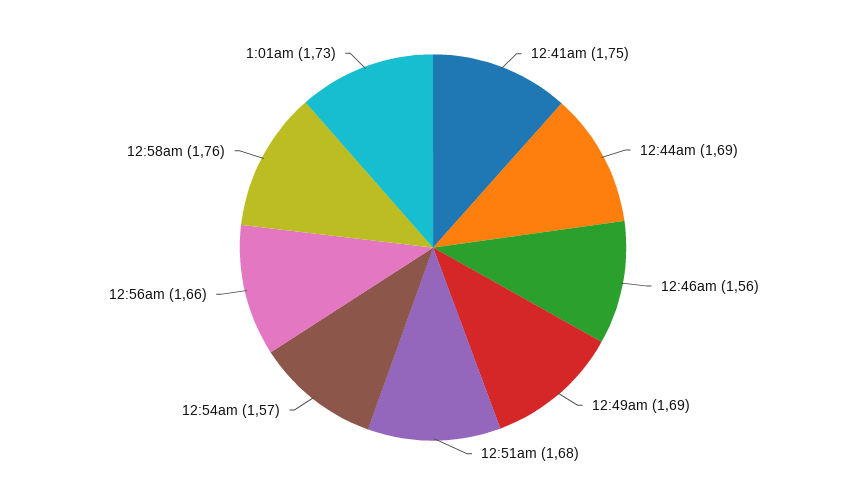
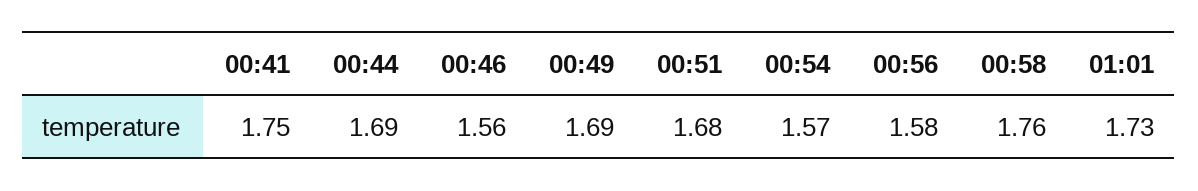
12:56am: 1.66 -> 1.58

